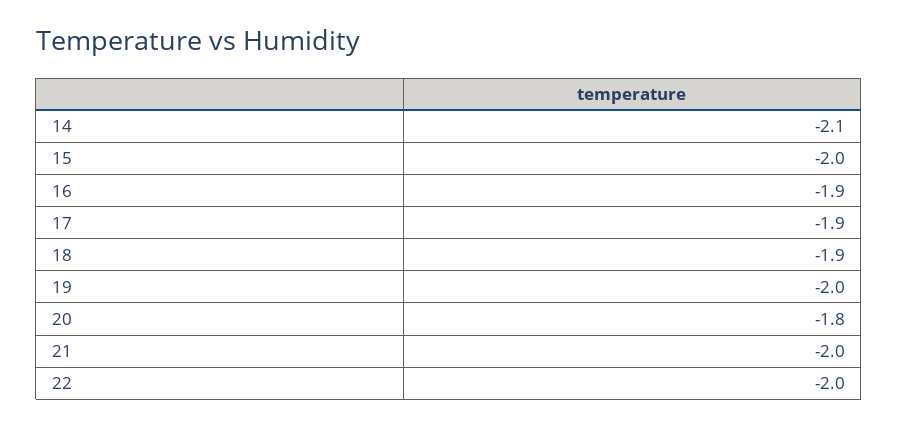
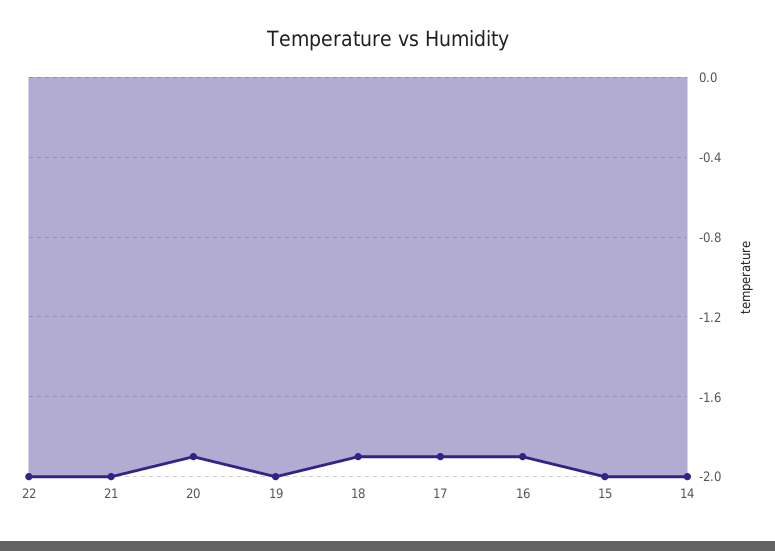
14: -2.1 -> -2
20: -1.8 -> -1.9

